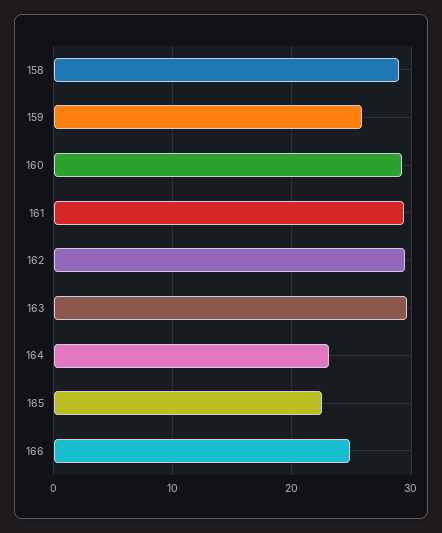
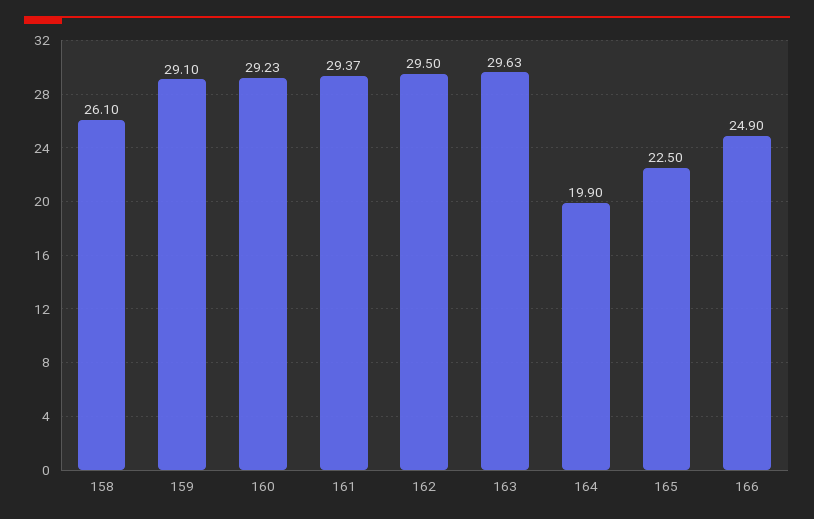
158: 29 -> 26.1
159: 26 -> 29.1
164: 23 -> 19.9

